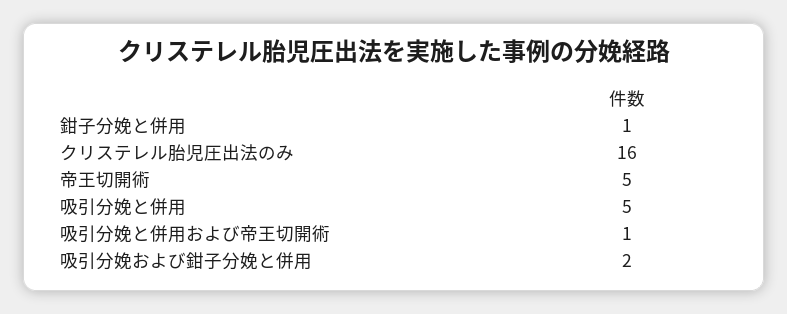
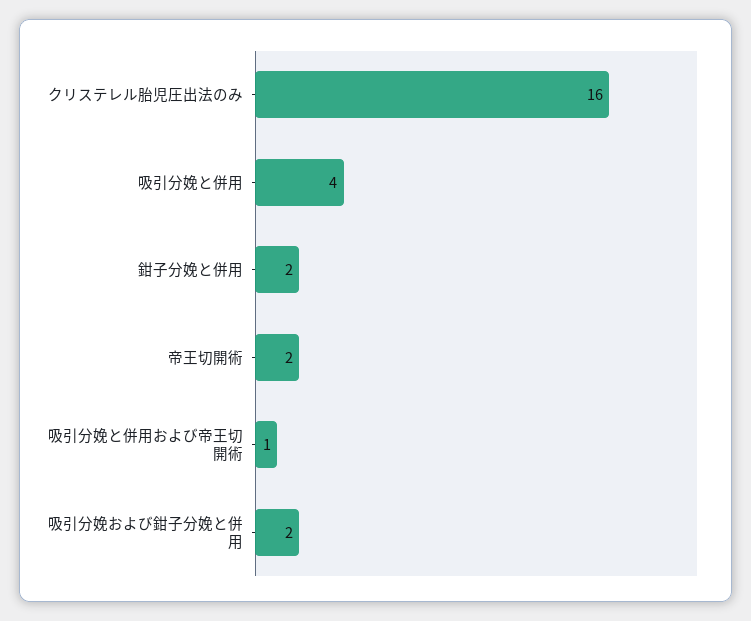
鉗子分娩と併用: 1 -> 2
帝王切開術: 5 -> 2
吸引分娩と併用: 5 -> 4

